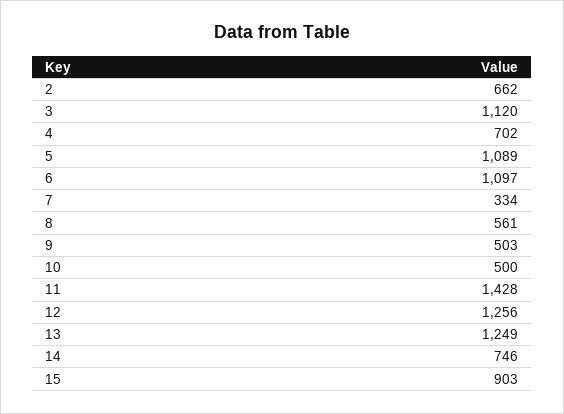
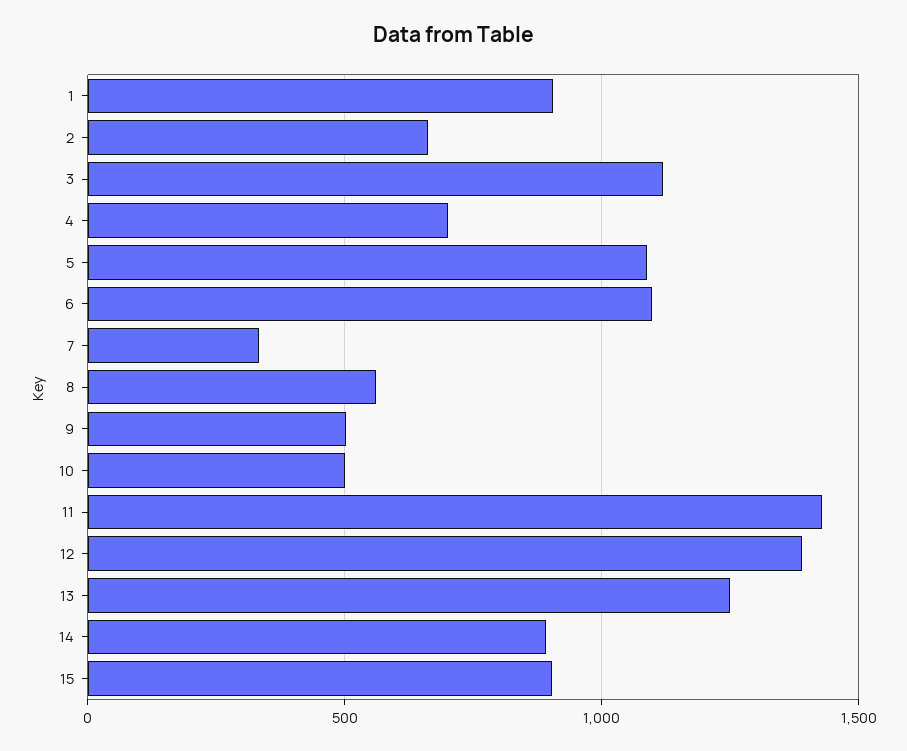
12: 1256 -> 1400
14: 746 -> 900
1: none -> 900

